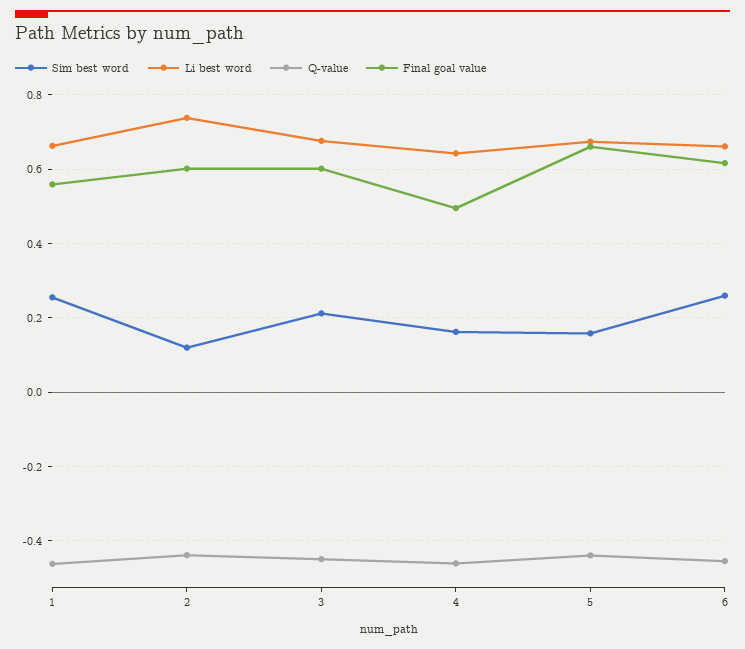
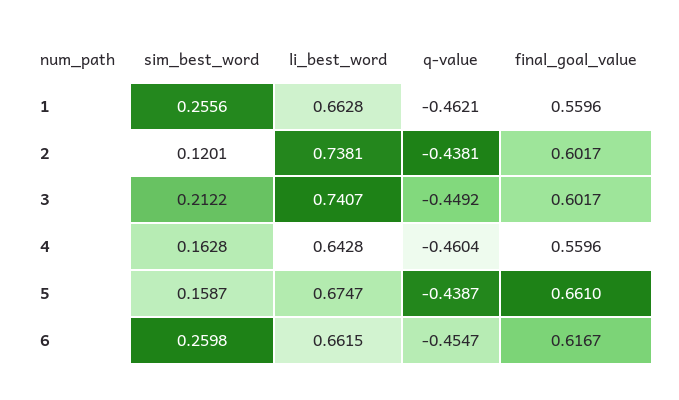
Li best word, 3: 0.68 -> 0.7407
Final goal value, 4: 0.5 -> 0.5596

